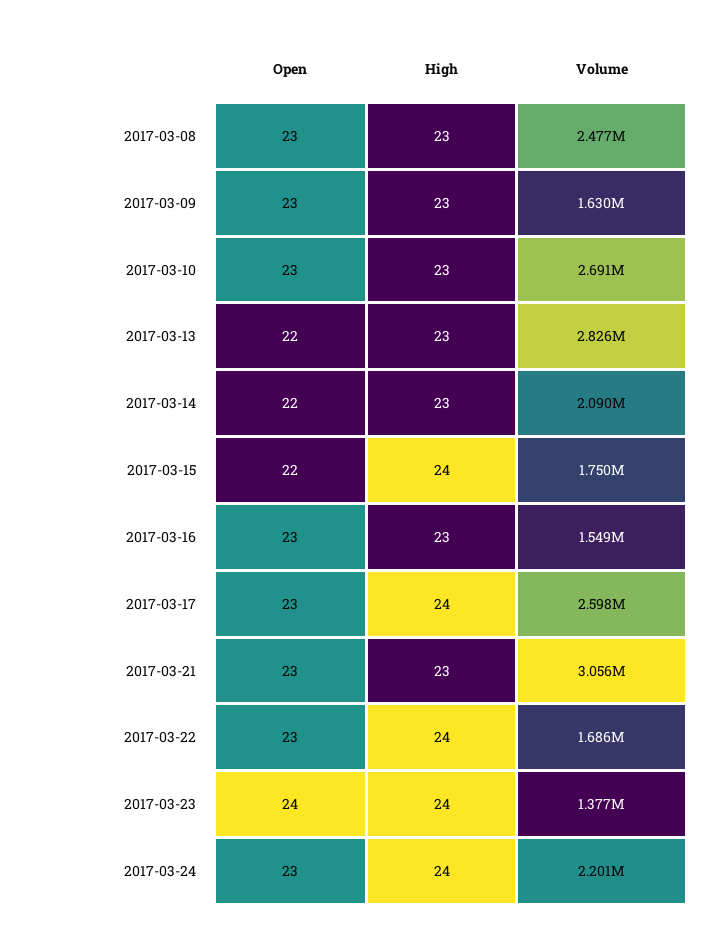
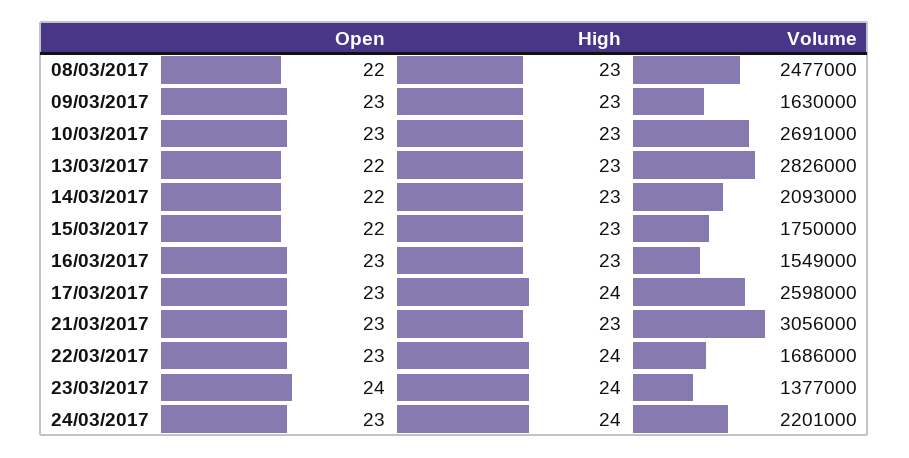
Open, 2017-03-08: 23 -> 22
Volume, 2017-03-14: 2090000 -> 2093000
High, 2017-03-15: 24 -> 23

